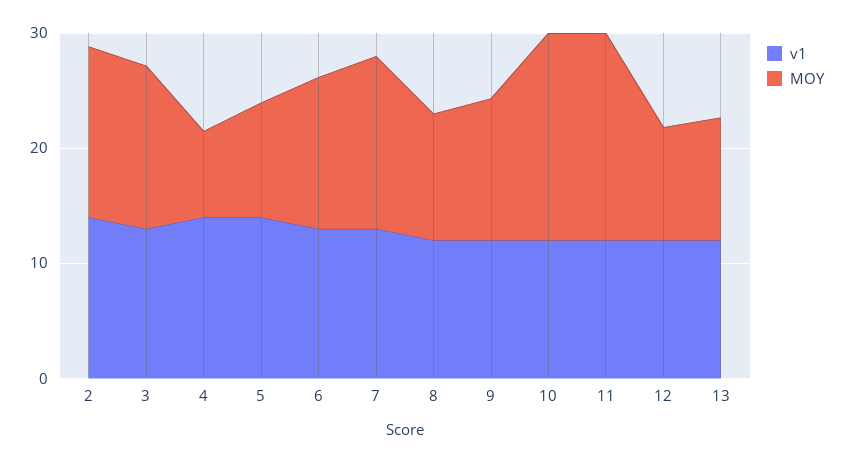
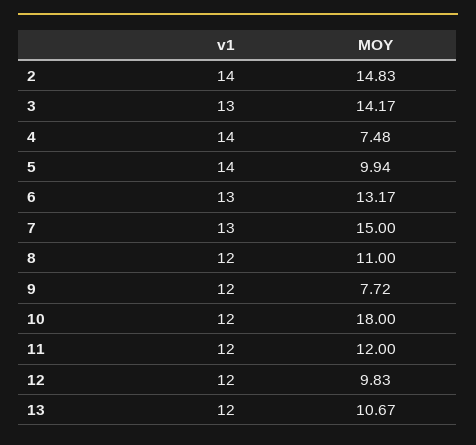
MOY, 9: 12 -> 7.72
MOY, 11: 18 -> 12

